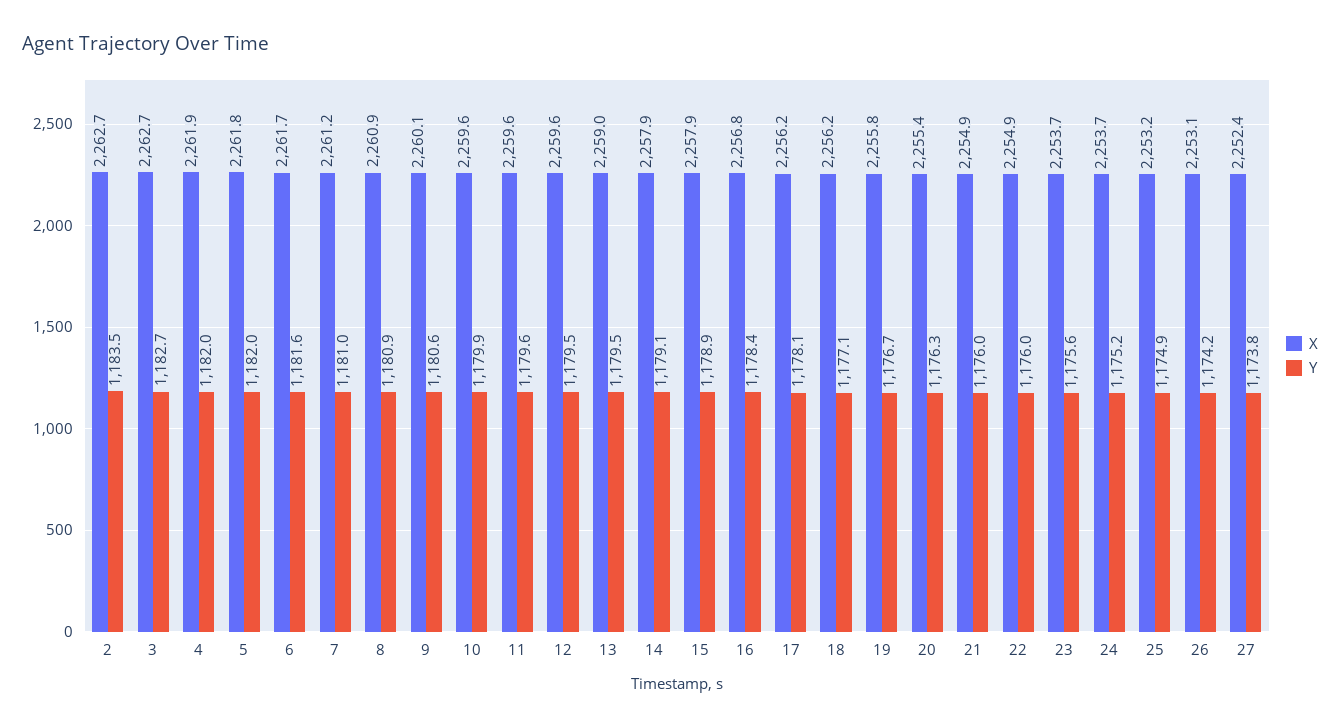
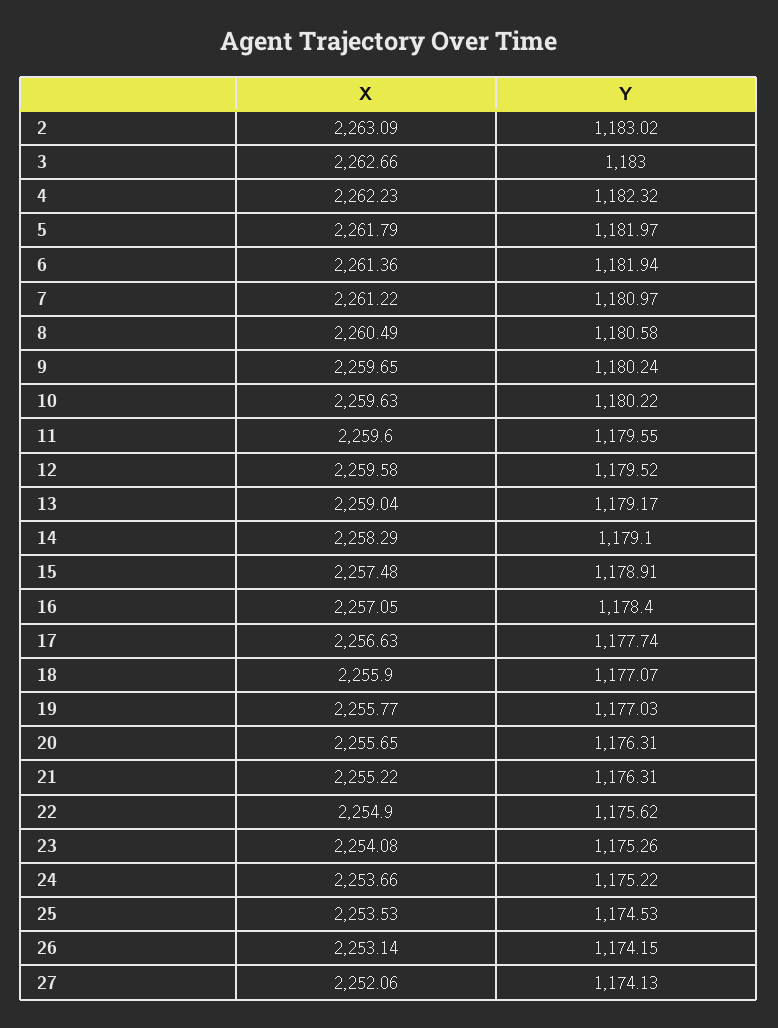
X, 2: 2262.7 -> 2263.09
Y, 2: 1183.5 -> 1183.02
Y, 3: 1182.7 -> 1183
X, 4: 2261.9 -> 2262.23
Y, 4: 1182 -> 1182.32
X, 6: 2261.7 -> 2261.36
Y, 6: 1181.6 -> 1181.94
X, 8: 2260.9 -> 2260.49
Y, 8: 1180.9 -> 1180.58
X, 9: 2260.1 -> 2259.65
Y, 9: 1180.6 -> 1180.24
Y, 10: 1179.9 -> 1180.22
Y, 13: 1179.5 -> 1179.17
X, 14: 2257.9 -> 2258.29
X, 15: 2257.9 -> 2257.48
X, 16: 2256.8 -> 2257.05
X, 17: 2256.2 -> 2256.63
Y, 17: 1178.1 -> 1177.74
X, 18: 2256.2 -> 2255.9
Y, 19: 1176.7 -> 1177.03
X, 20: 2255.4 -> 2255.65
X, 21: 2254.9 -> 2255.22
Y, 21: 1176 -> 1176.31
Y, 22: 1176 -> 1175.62
X, 23: 2253.7 -> 2254.08
Y, 23: 1175.6 -> 1175.26
X, 25: 2253.2 -> 2253.53
Y, 25: 1174.9 -> 1174.53
X, 27: 2252.4 -> 2252.06
Y, 27: 1173.8 -> 1174.13

